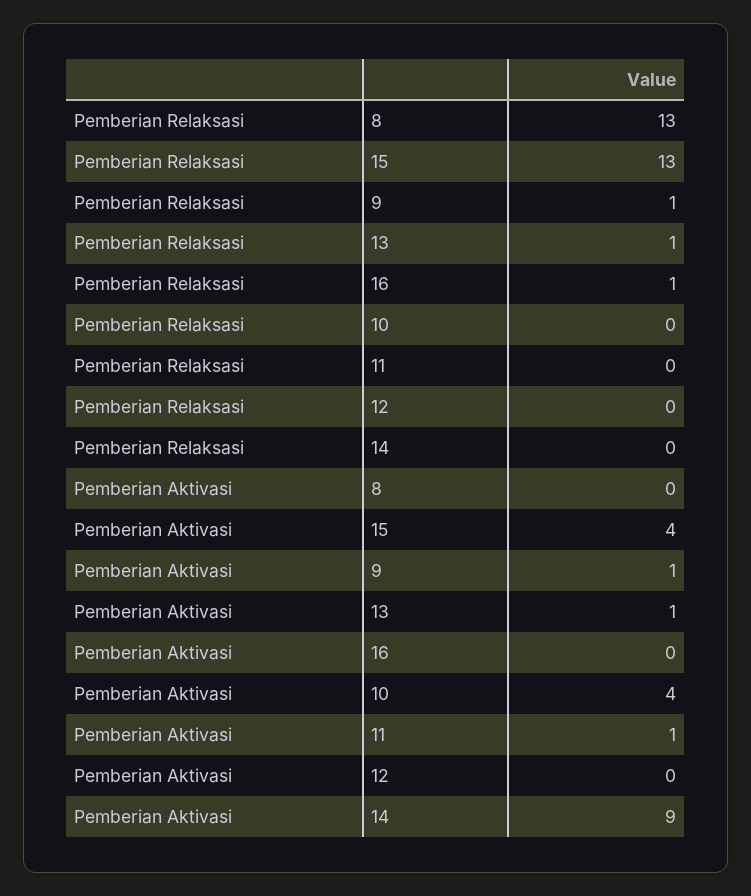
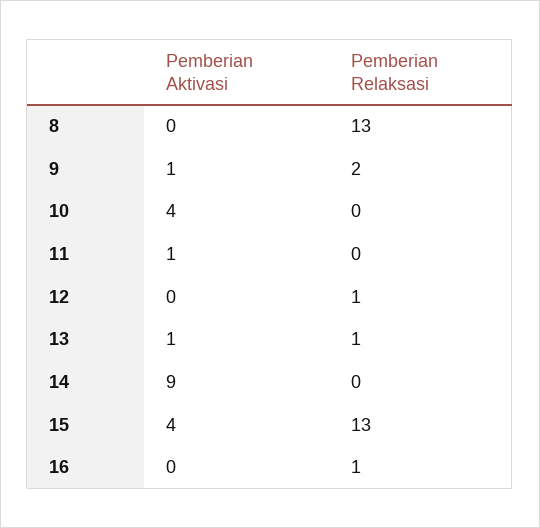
Pemberian Relaksasi, 9: 1 -> 2
Pemberian Relaksasi, 12: 0 -> 1

